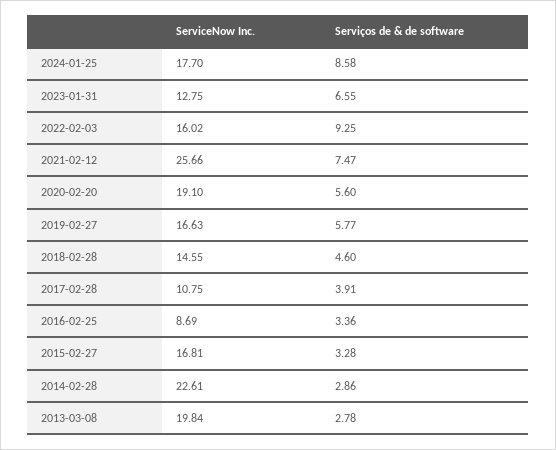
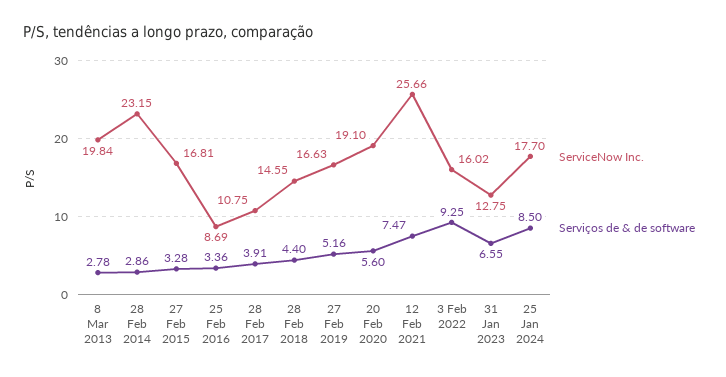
Serviços de & de software, 2024-01-25: 8.58 -> 8.5
Serviços de & de software, 2019-02-27: 5.77 -> 5.16
Serviços de & de software, 2018-02-28: 4.6 -> 4.4
ServiceNow Inc., 2014-02-28: 22.61 -> 23.15

